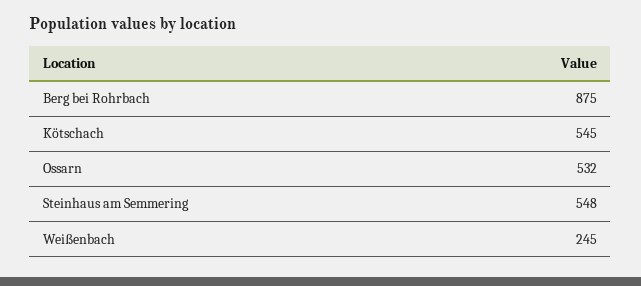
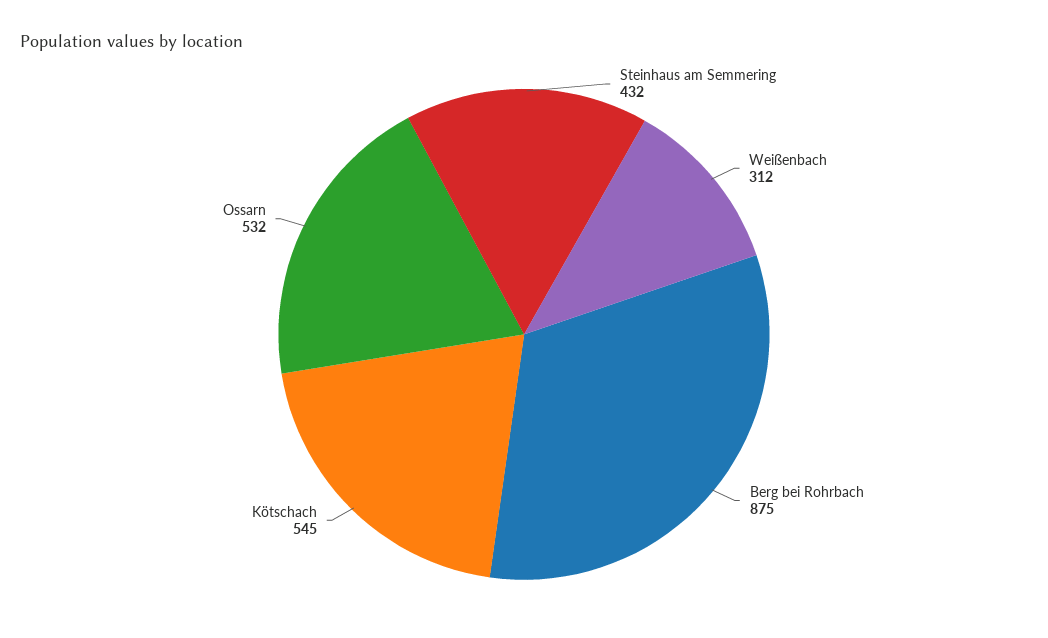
Steinhaus am Semmering: 548 -> 432
Weißenbach: 245 -> 312

